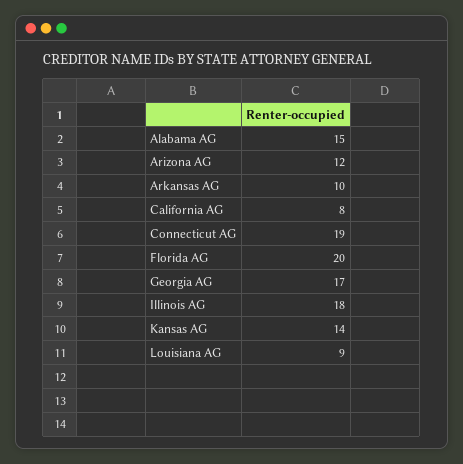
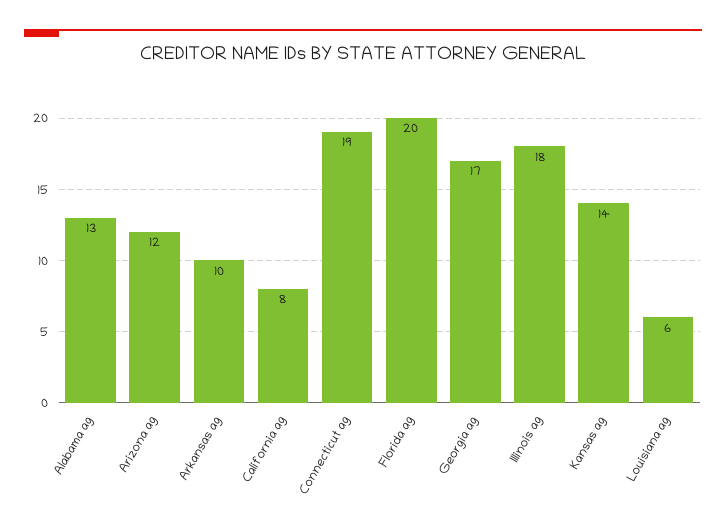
Alabama AG: 15 -> 13
Louisiana AG: 9 -> 6

